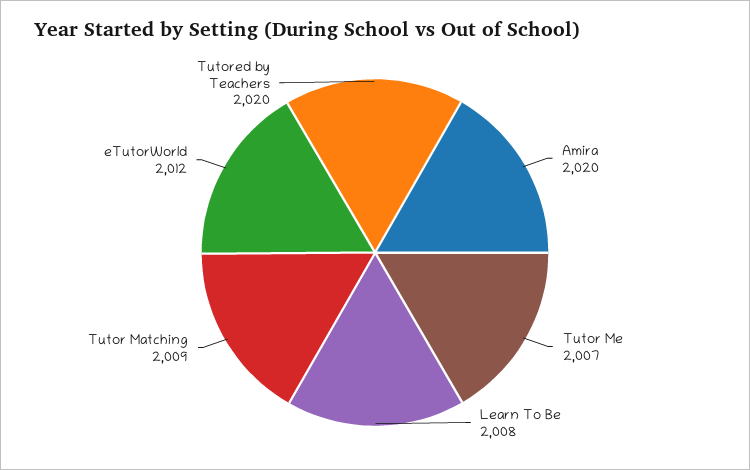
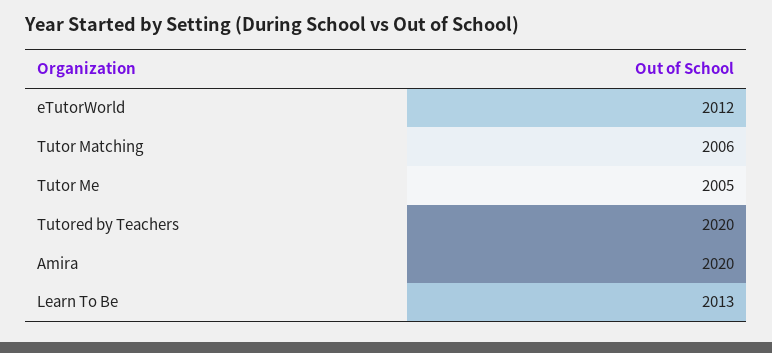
Tutor Me: 2007 -> 2005
Learn To Be: 2008 -> 2013
Tutor Matching: 2009 -> 2006

